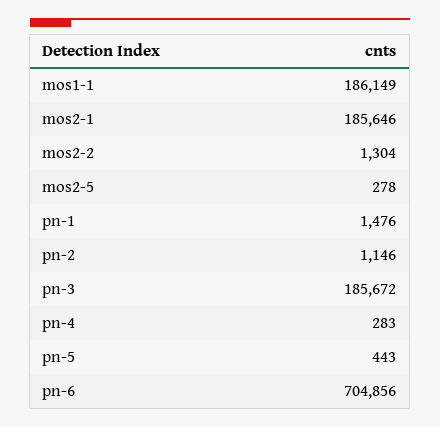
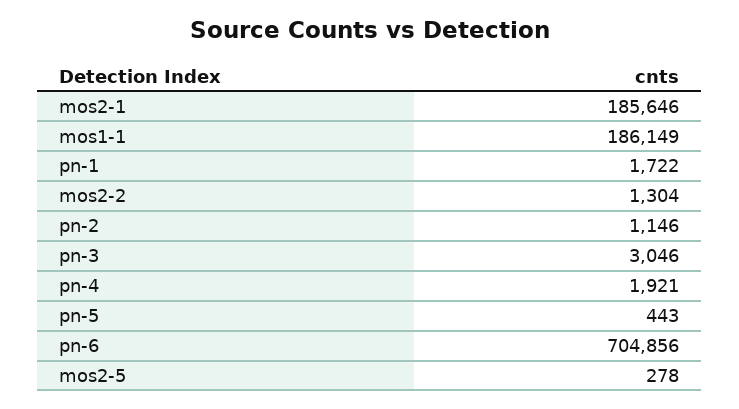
pn-1: 1476 -> 1722
pn-3: 185672 -> 3046
pn-4: 283 -> 1921

